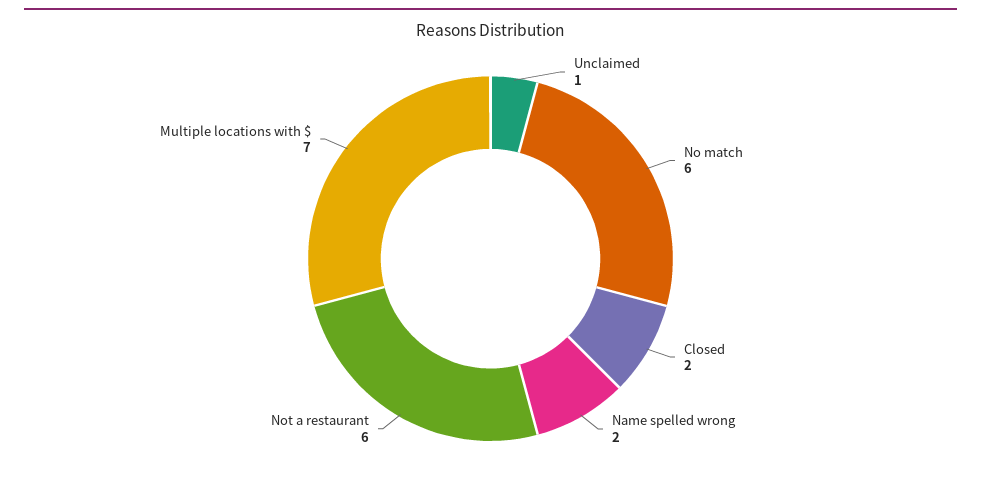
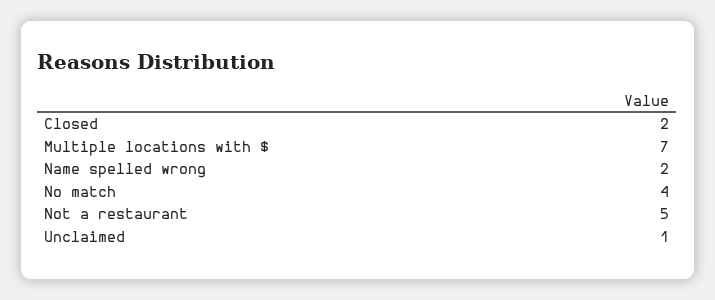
No match: 6 -> 4
Not a restaurant: 6 -> 5

